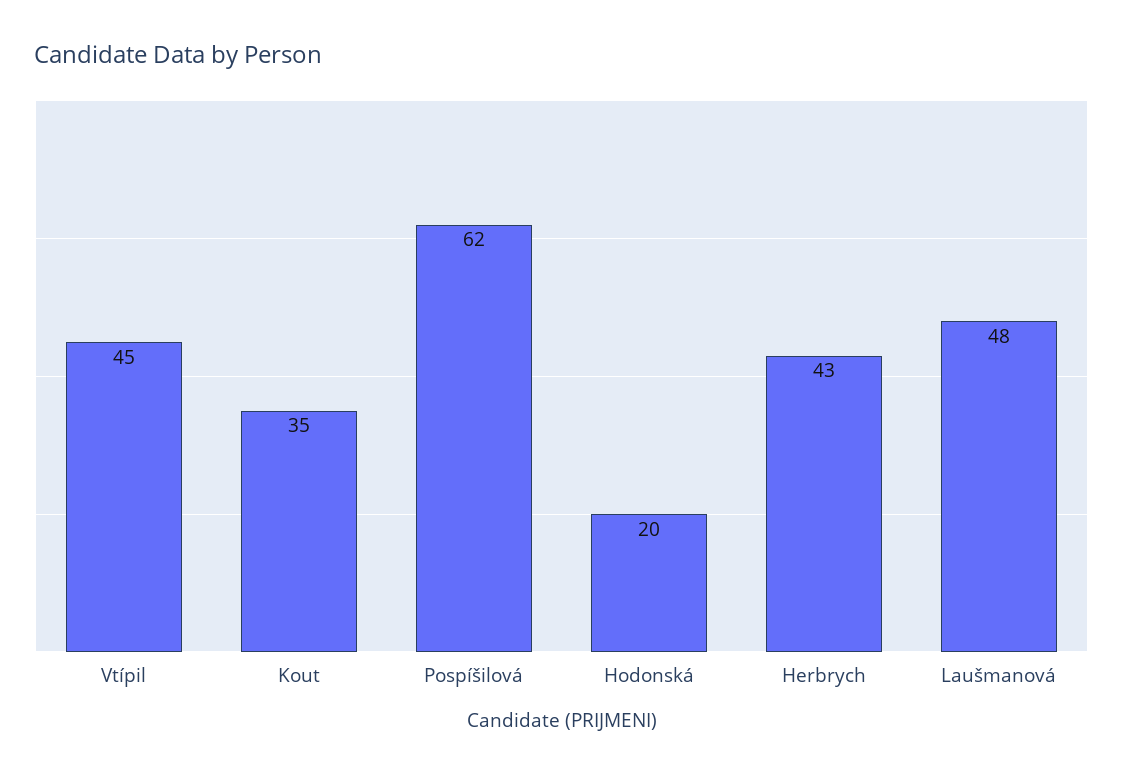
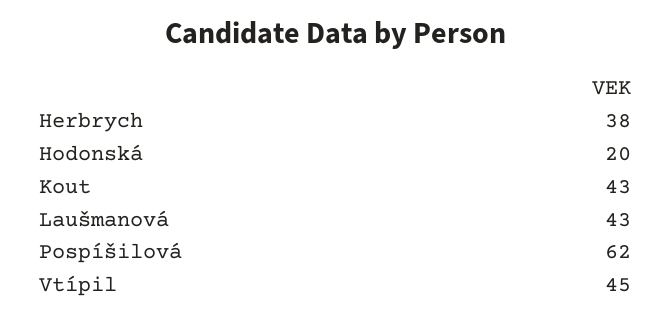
Kout: 35 -> 43
Herbrych: 43 -> 38
Laušmanová: 48 -> 43

